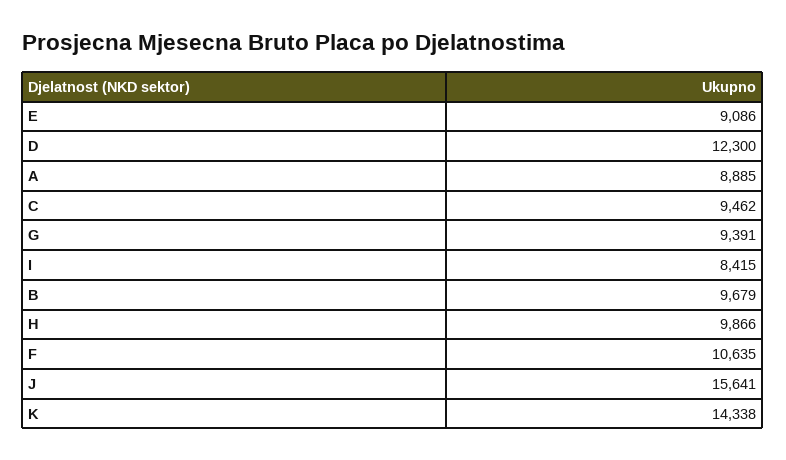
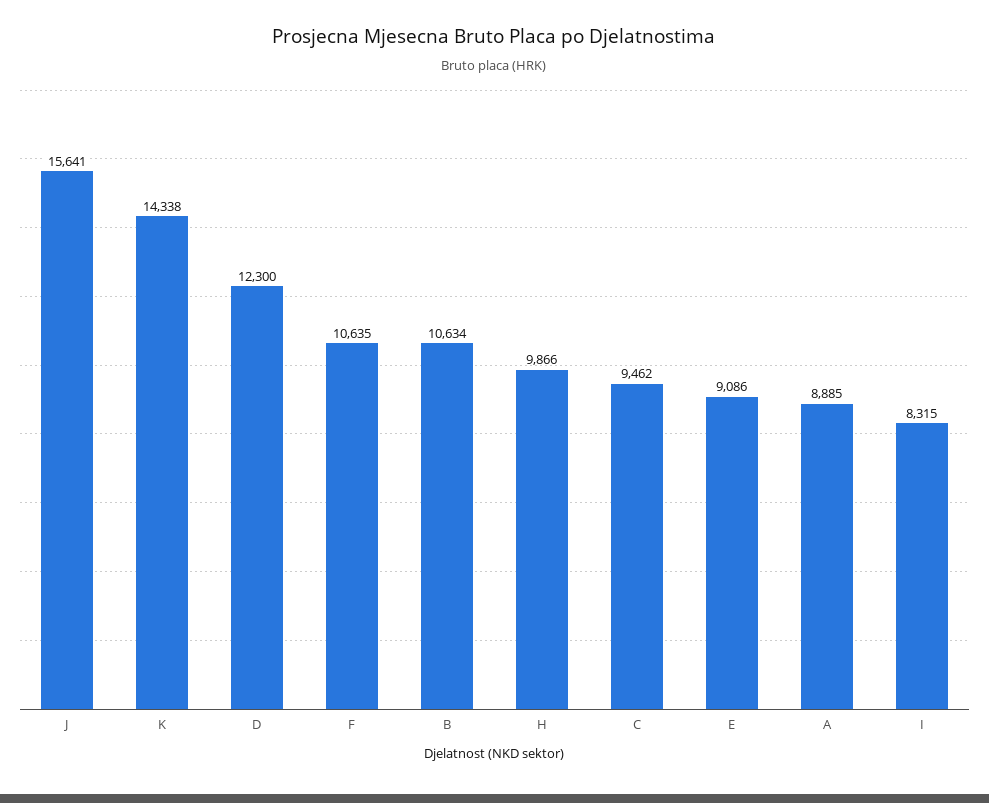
G: 9391 -> none
I: 8415 -> 8315
B: 9679 -> 10634

